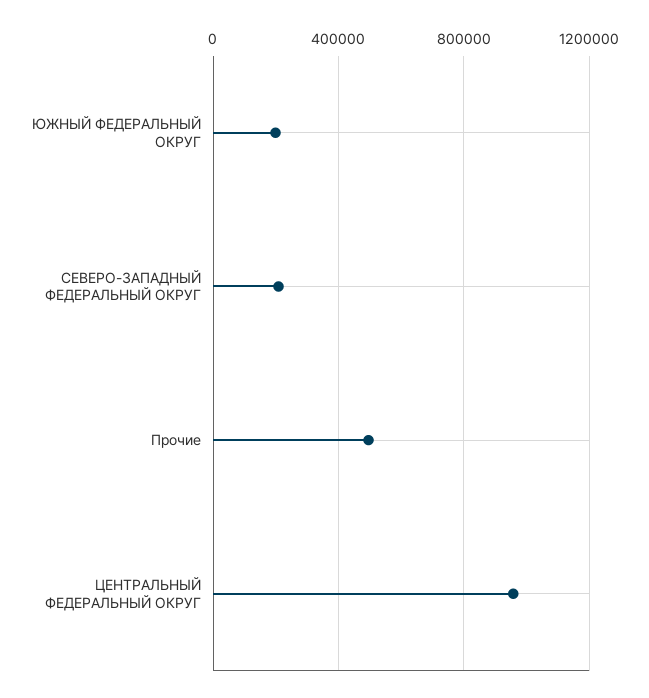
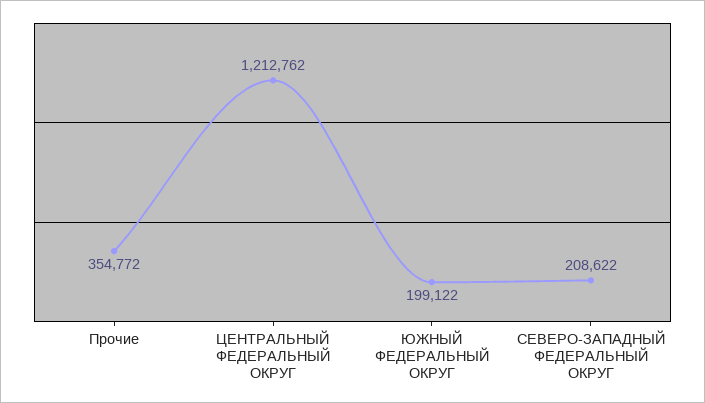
Прочие: 500000 -> 354772
ЦЕНТРАЛЬНЫЙ ФЕДЕРАЛЬНЫЙ ОКРУГ: 950000 -> 1212762

